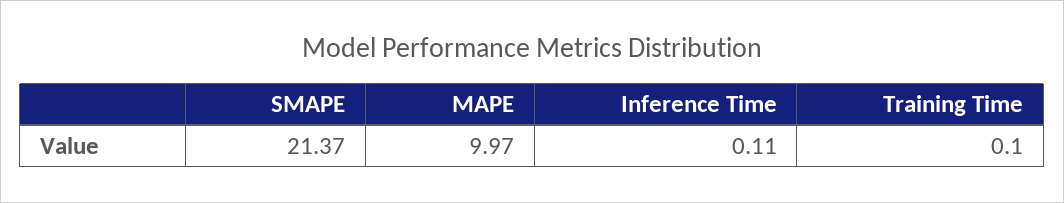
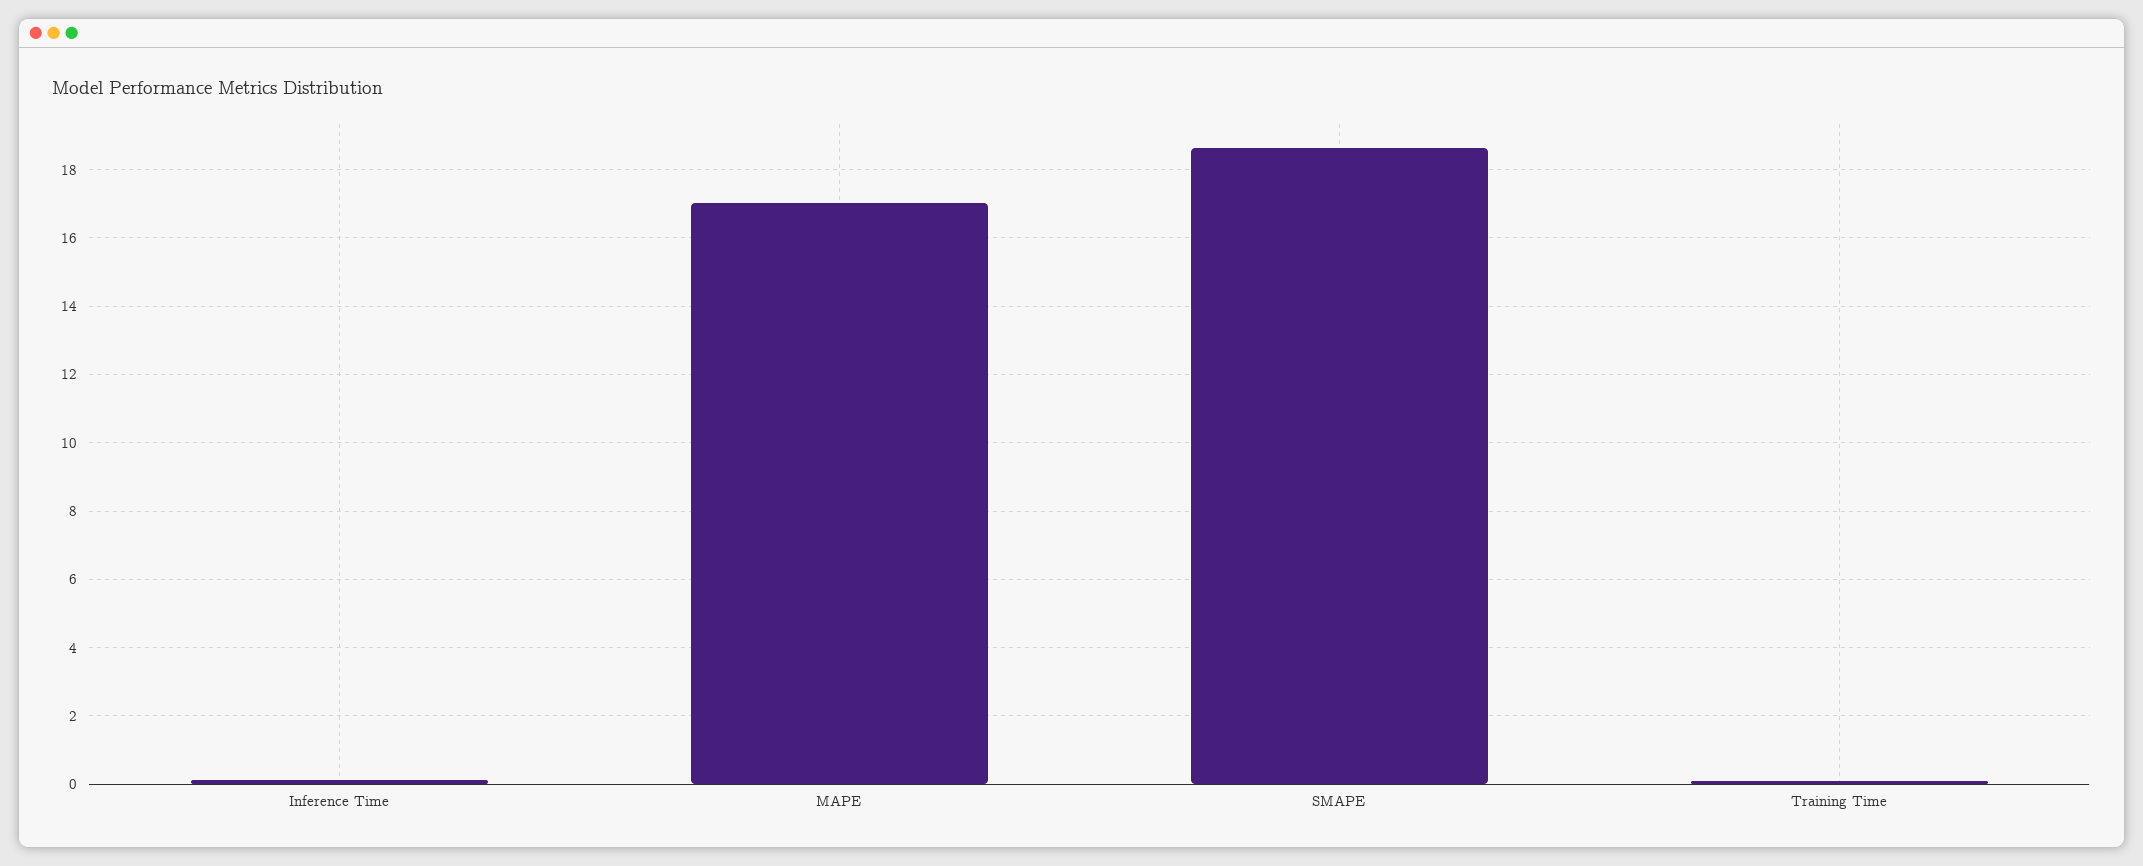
SMAPE: 21.37 -> 18.6
MAPE: 9.97 -> 17

